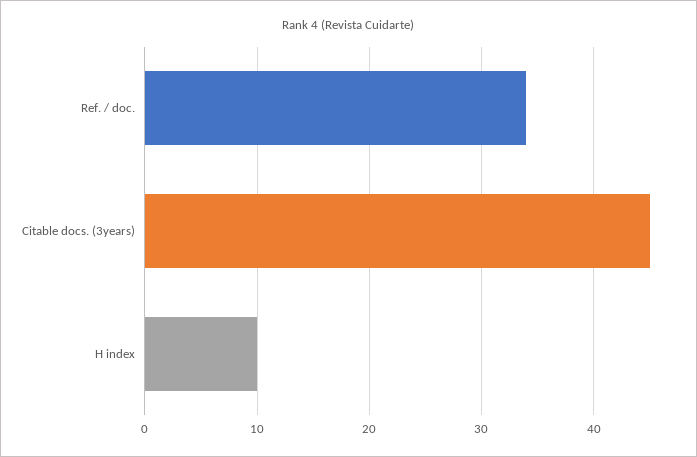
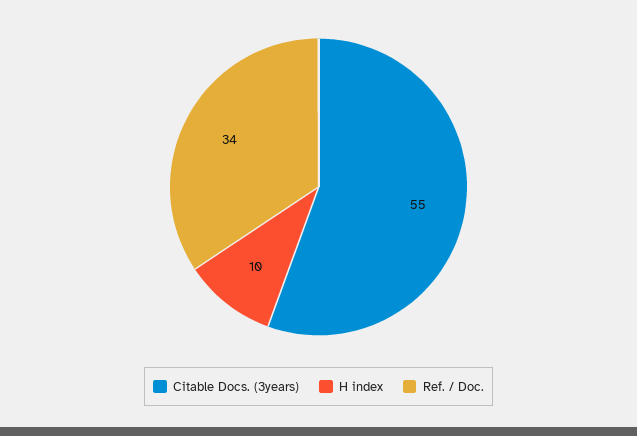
Citable docs. (3years): 45 -> 55

